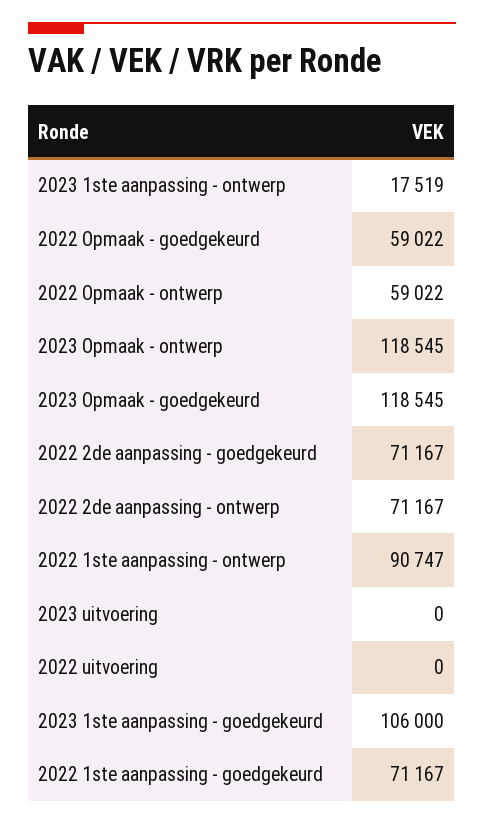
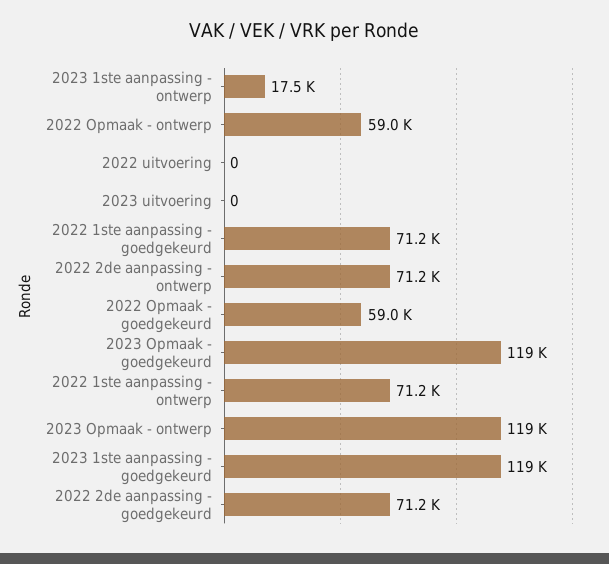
2022 1ste aanpassing - ontwerp: 90747 -> 71200
2023 1ste aanpassing - goedgekeurd: 106000 -> 119000

